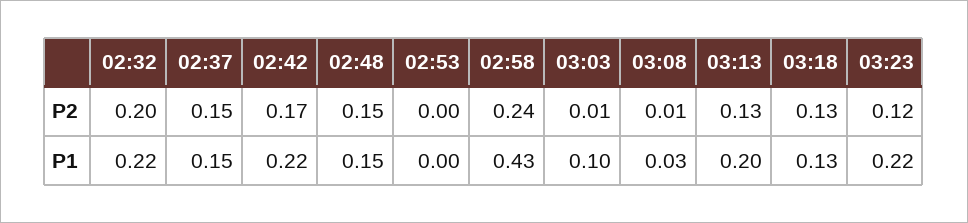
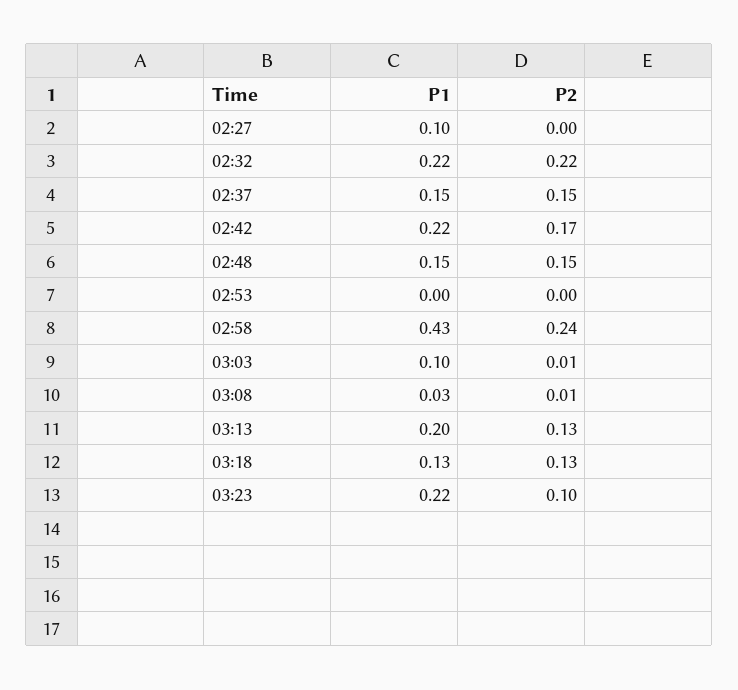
02:32, P2: 0.2 -> 0.22
03:23, P2: 0.12 -> 0.1
02:27, P1: none -> 0.1
02:27, P2: none -> 0

